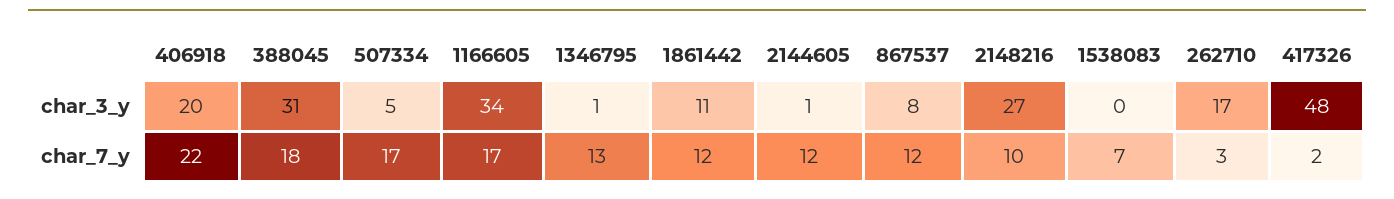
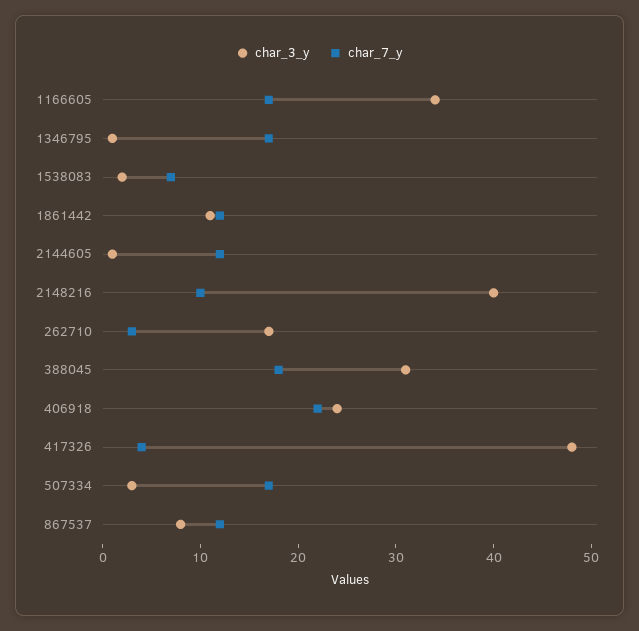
char_3_y, 406918: 20 -> 24
char_3_y, 507334: 5 -> 3
char_3_y, 2148216: 27 -> 40
char_3_y, 1538083: 0 -> 2
char_7_y, 1346795: 13 -> 17
char_7_y, 417326: 2 -> 4

